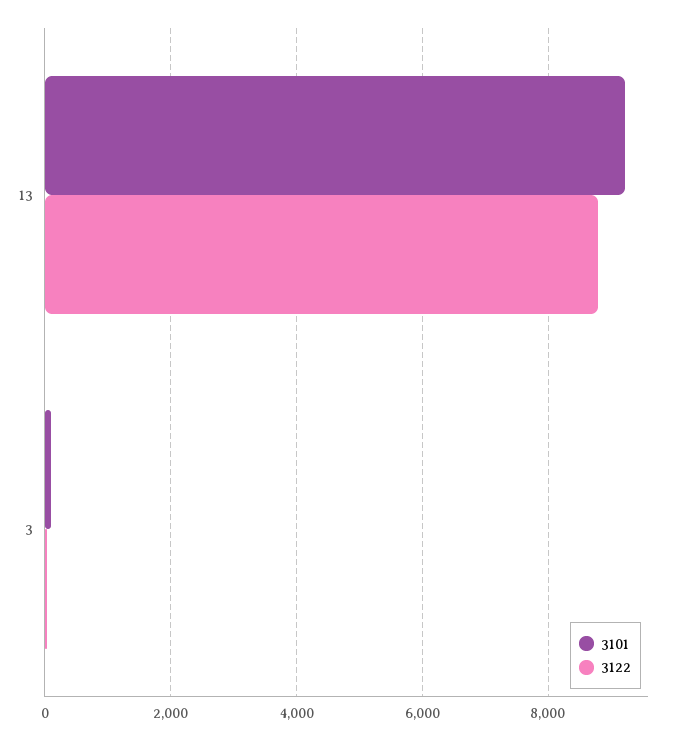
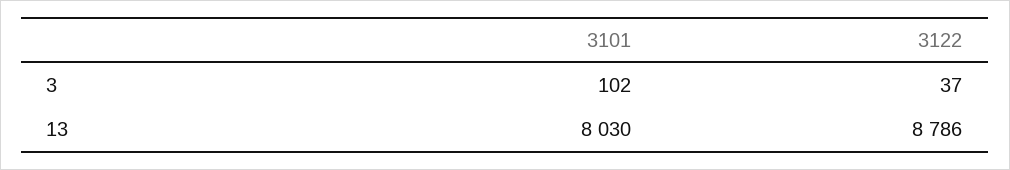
3101, 13: 9200 -> 8030

